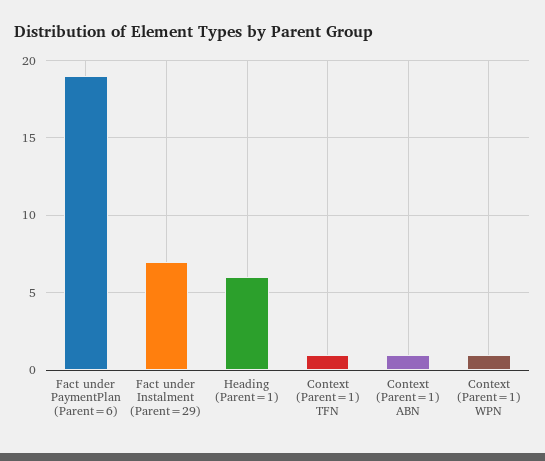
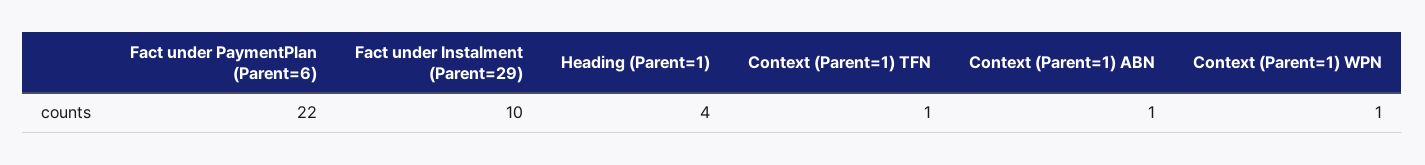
Fact under PaymentPlan (Parent=6): 19 -> 22
Fact under Instalment (Parent=29): 7 -> 10
Heading (Parent=1): 6 -> 4

